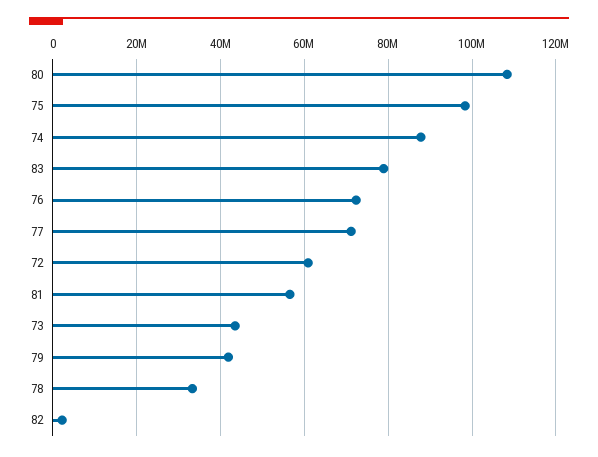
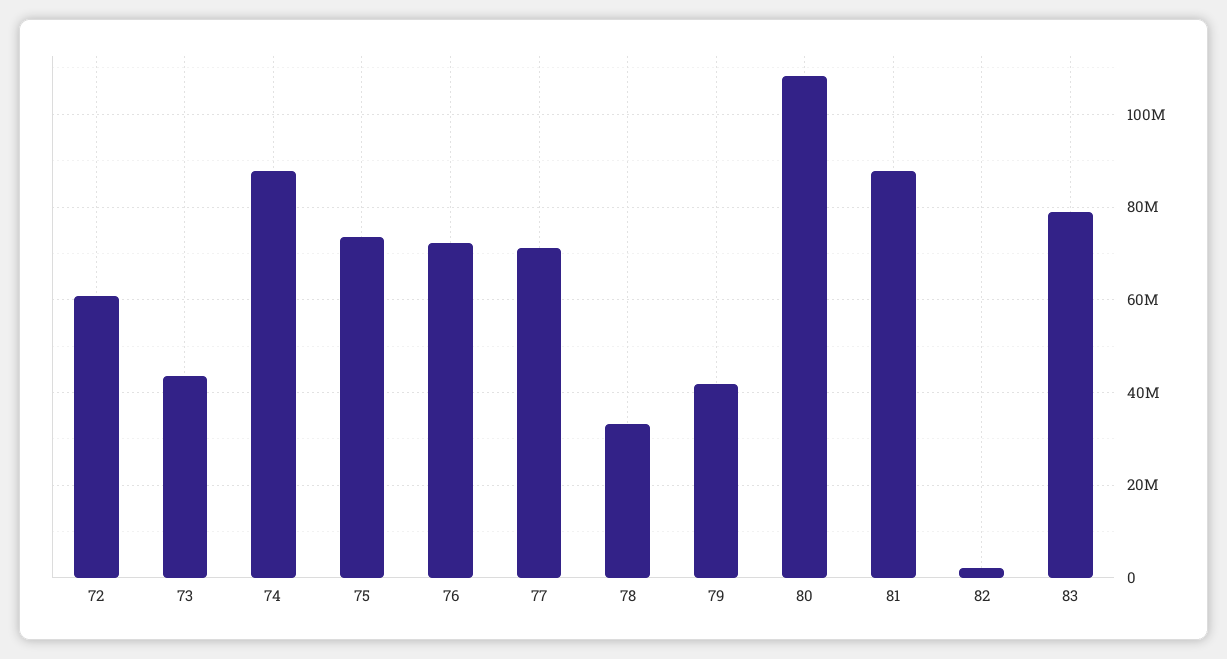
75: 98000000 -> 74000000
81: 56000000 -> 88000000

